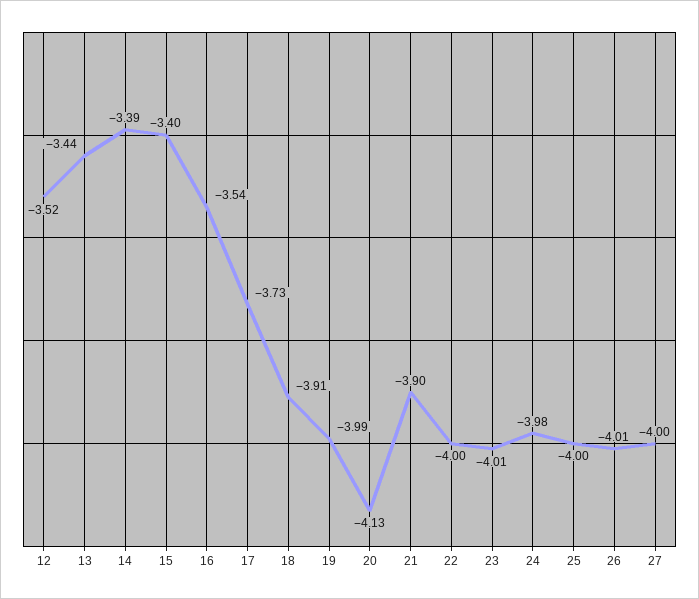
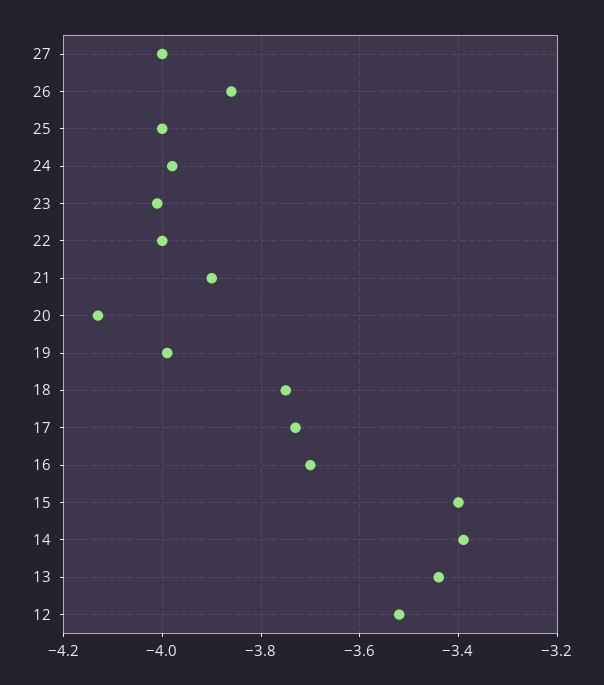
16: -3.54 -> -3.7
18: -3.91 -> -3.75
26: -4.01 -> -3.85

